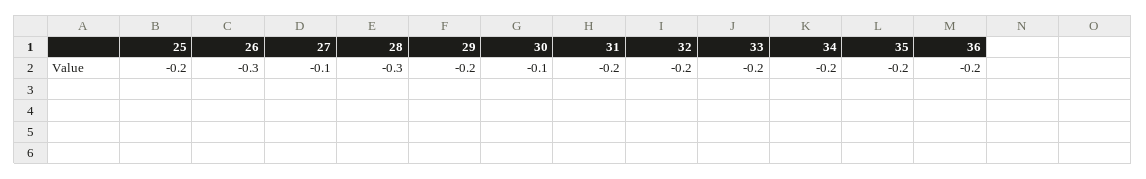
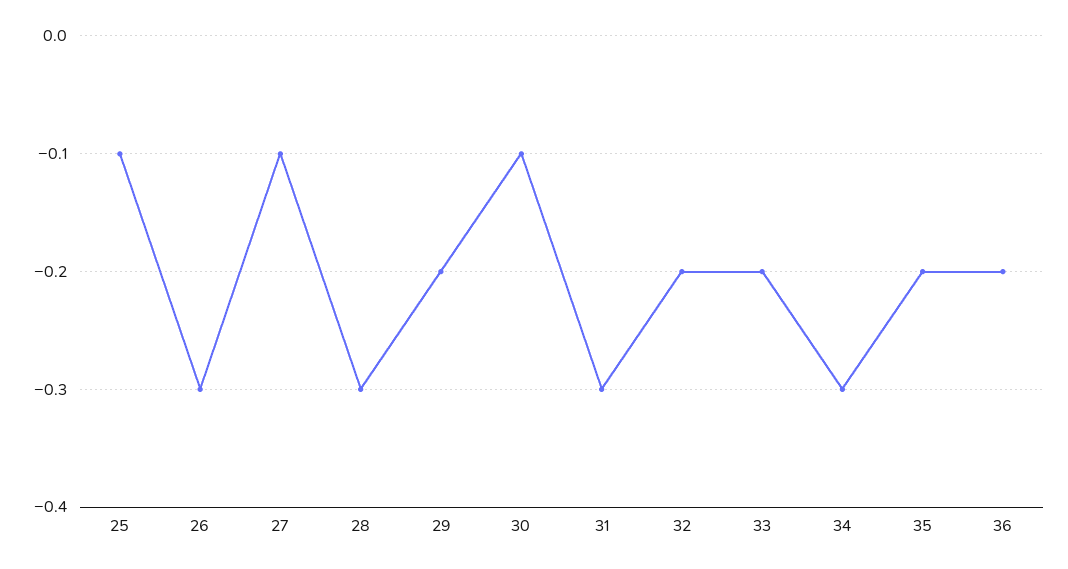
25: -0.2 -> -0.1
31: -0.2 -> -0.3
34: -0.2 -> -0.3

